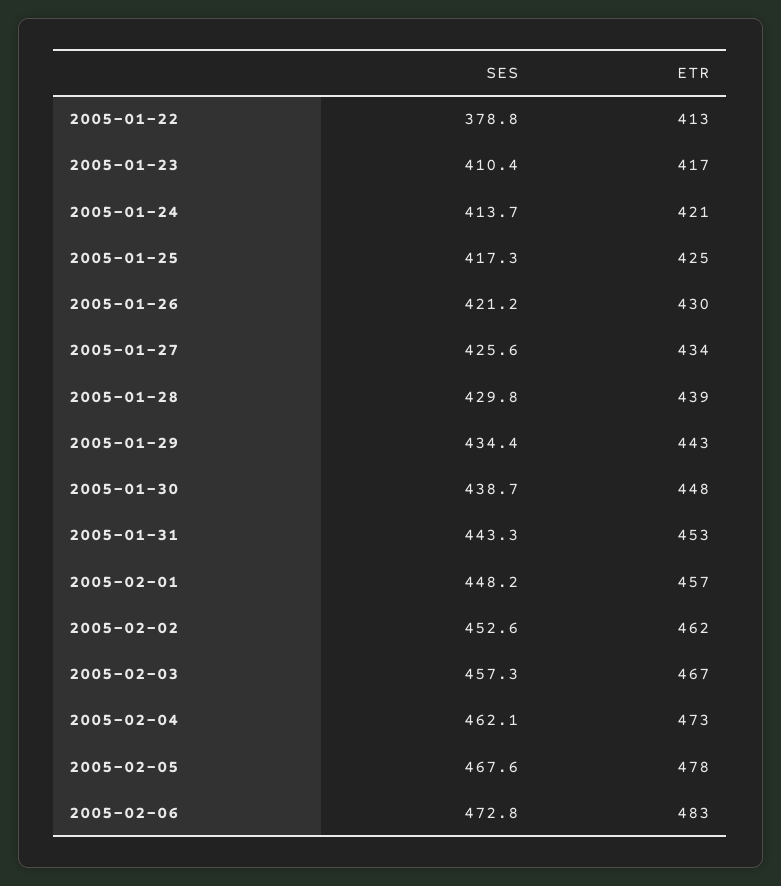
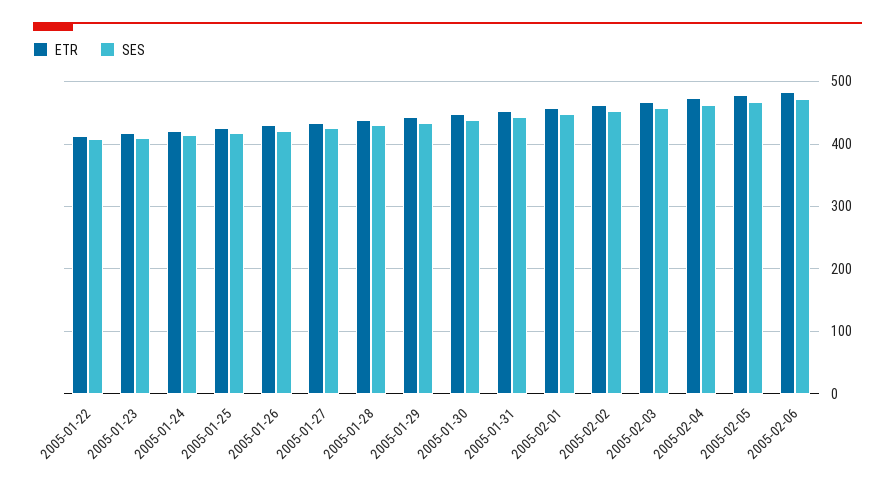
SES, 2005-01-22: 378.8 -> 410

